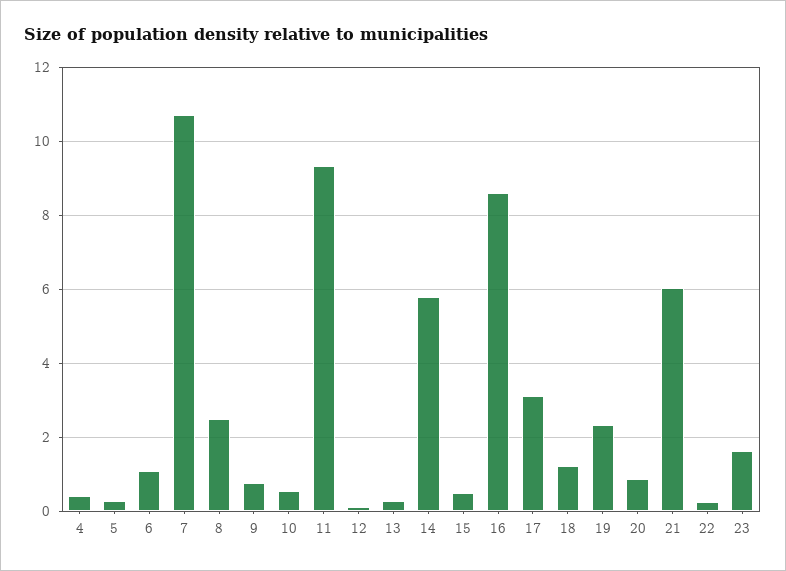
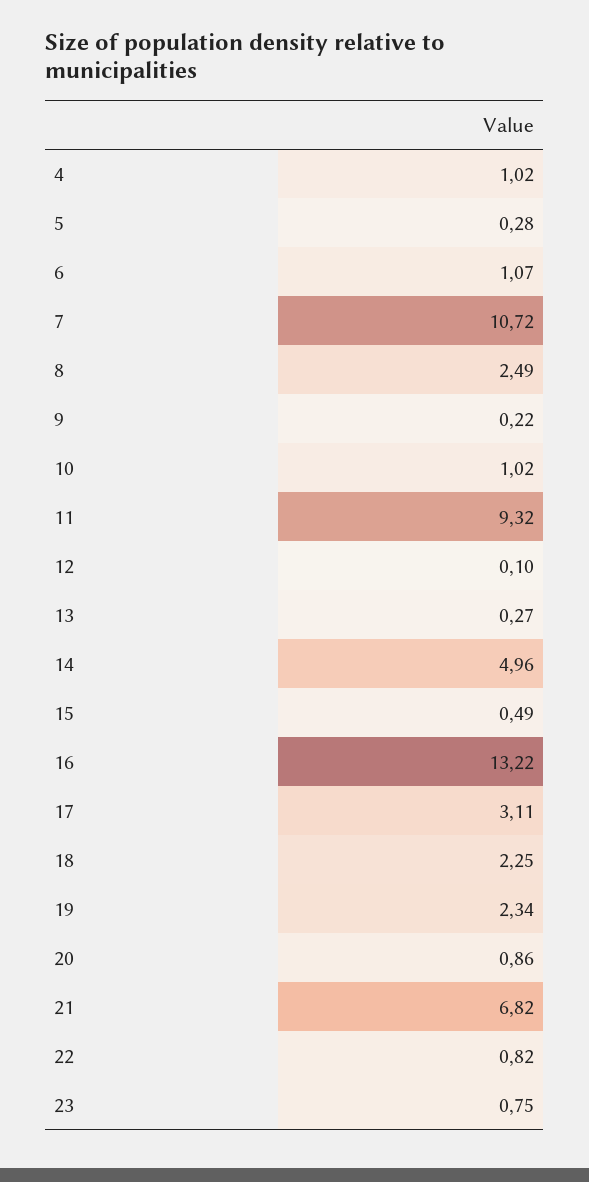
4: 0.4 -> 1.02
9: 0.8 -> 0.22
10: 0.6 -> 1.02
14: 5.8 -> 4.96
16: 8.6 -> 13.22
18: 1.2 -> 2.25
21: 6 -> 6.82
22: 0.2 -> 0.82
23: 1.6 -> 0.75

